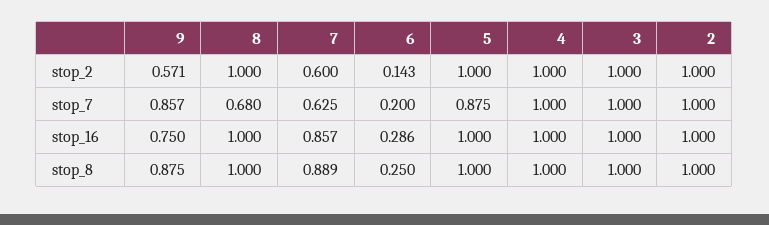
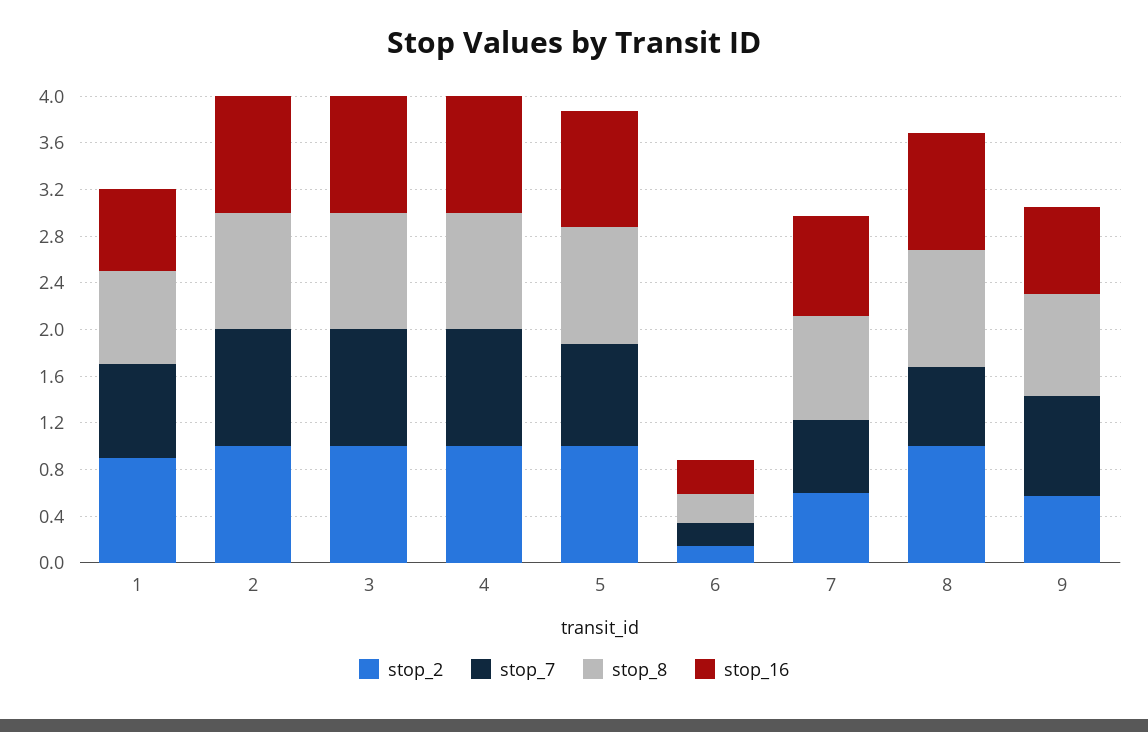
stop_2, 1: none -> 0.9
stop_7, 1: none -> 0.8
stop_8, 1: none -> 0.8
stop_16, 1: none -> 0.7

